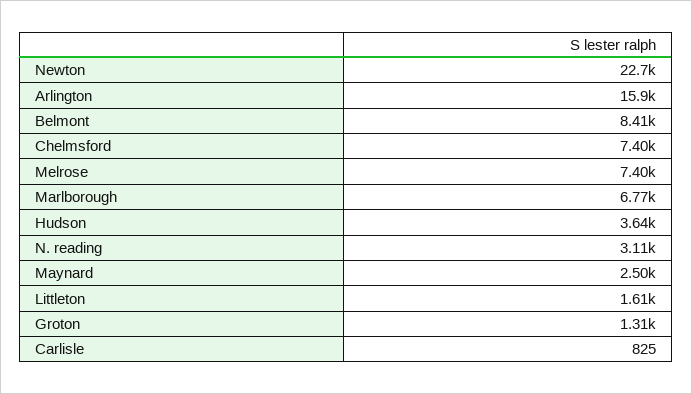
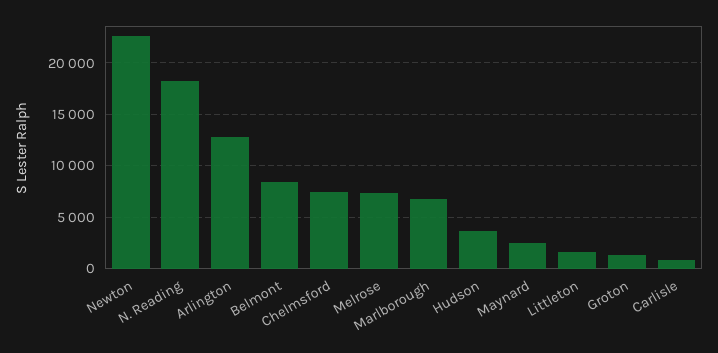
Arlington: 15900 -> 13000
N. reading: 3110 -> 18000

